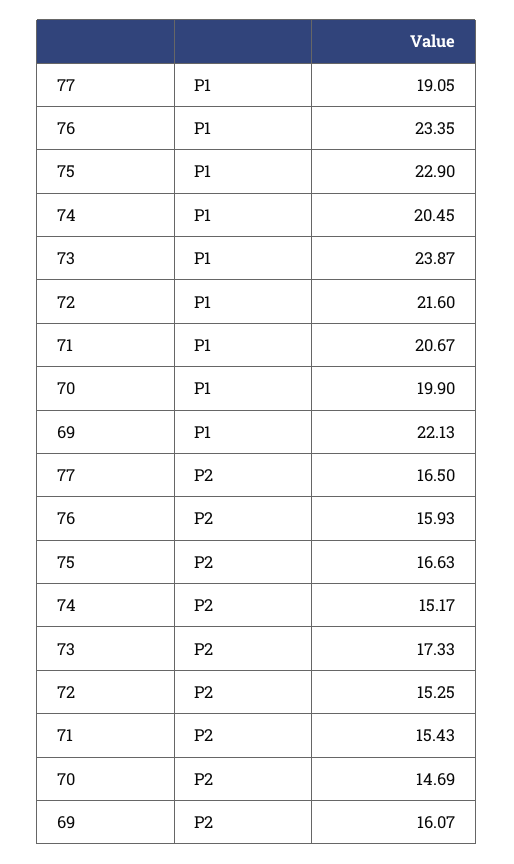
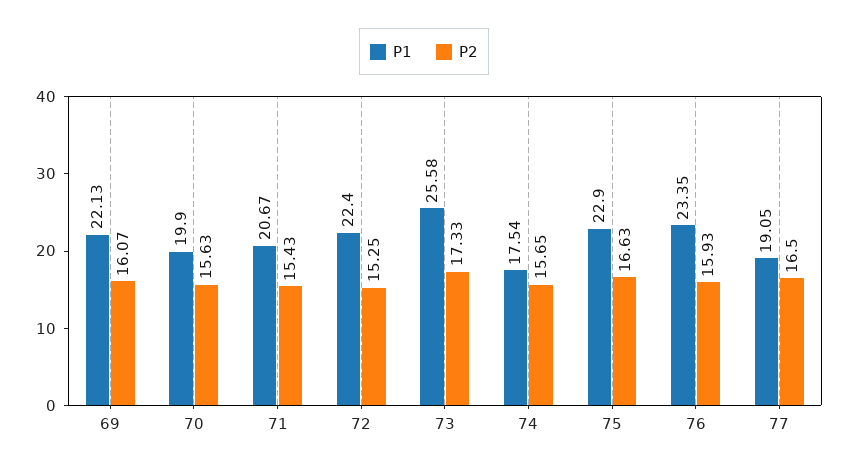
P1, 74: 20.45 -> 17.54
P1, 73: 23.87 -> 25.58
P1, 72: 21.6 -> 22.4
P2, 74: 15.17 -> 15.65
P2, 70: 14.69 -> 15.63

